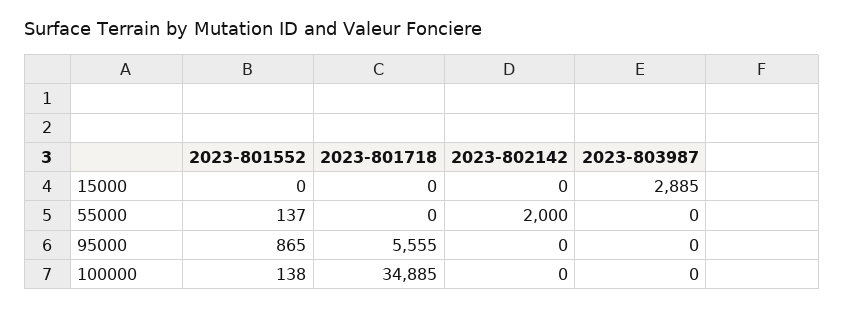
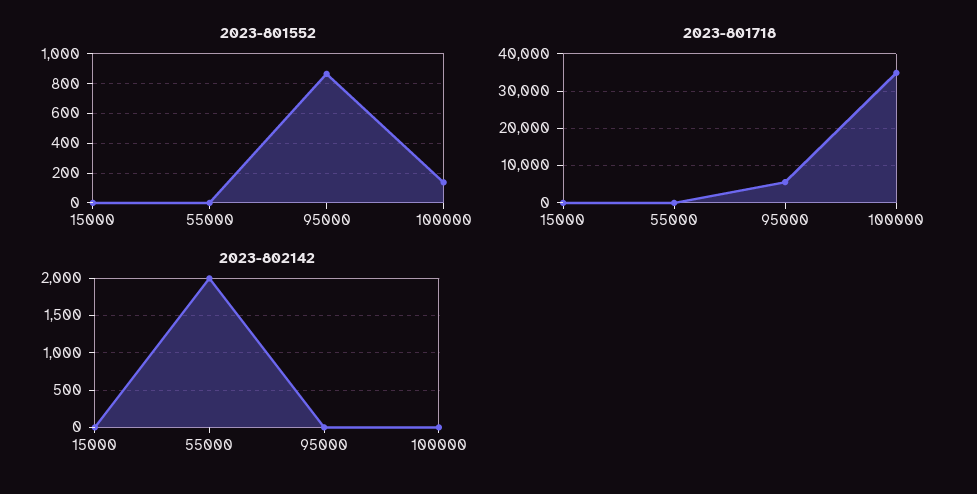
2023-803987, 15000: 2885 -> none
2023-801552, 55000: 137 -> 0
2023-803987, 55000: 0 -> none
2023-803987, 95000: 0 -> none
2023-803987, 100000: 0 -> none

